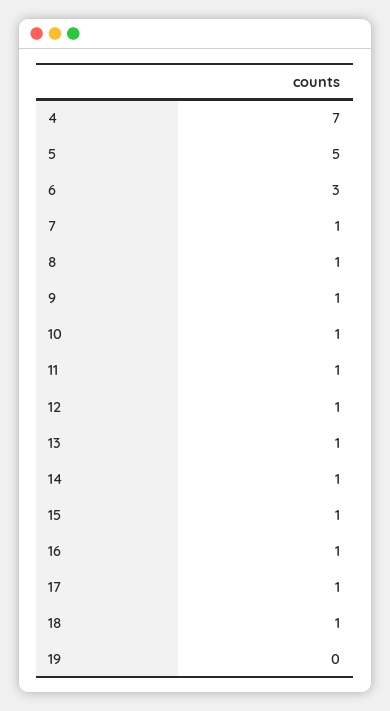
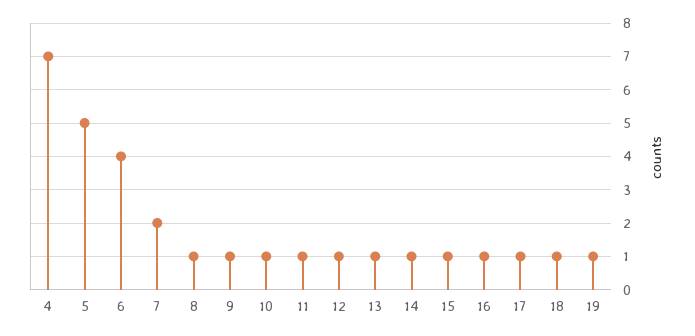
6: 3 -> 4
7: 1 -> 2
19: 0 -> 1

